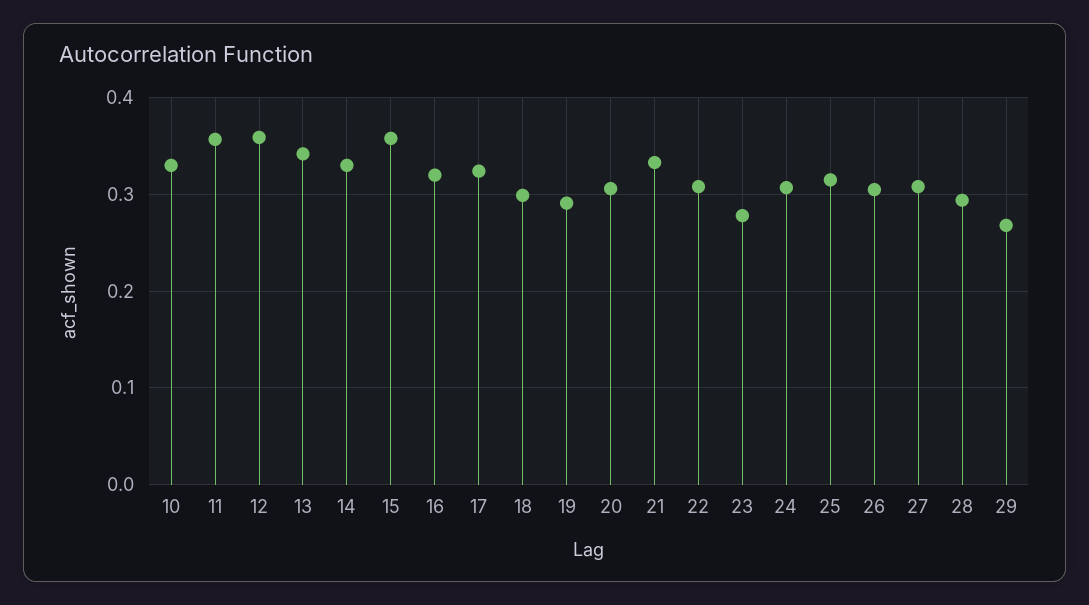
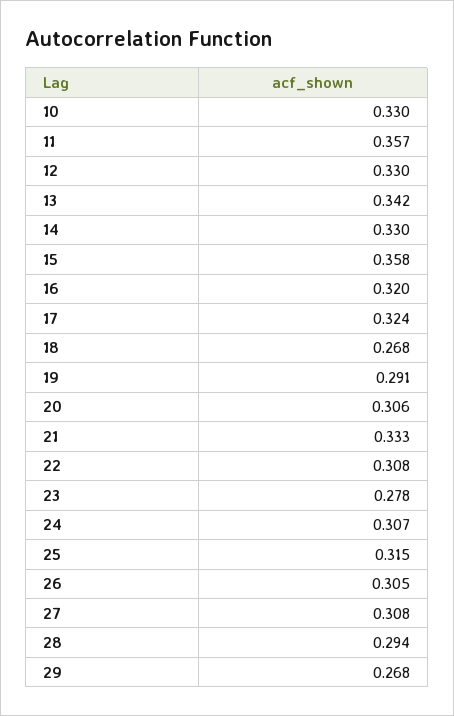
12: 0.36 -> 0.33
18: 0.3 -> 0.268

